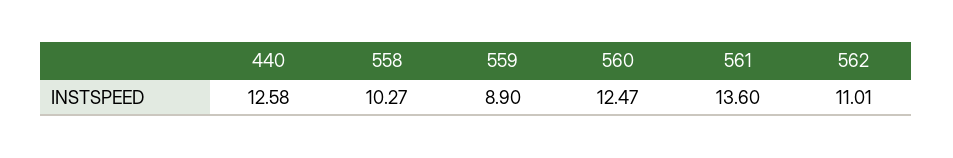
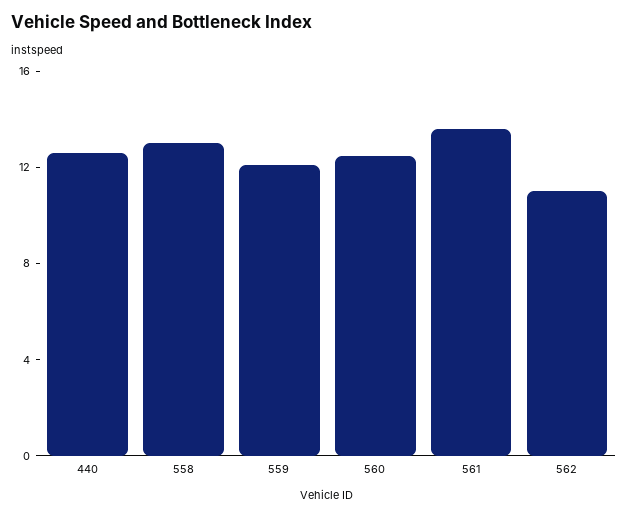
558: 10.27 -> 13
559: 8.9 -> 12

